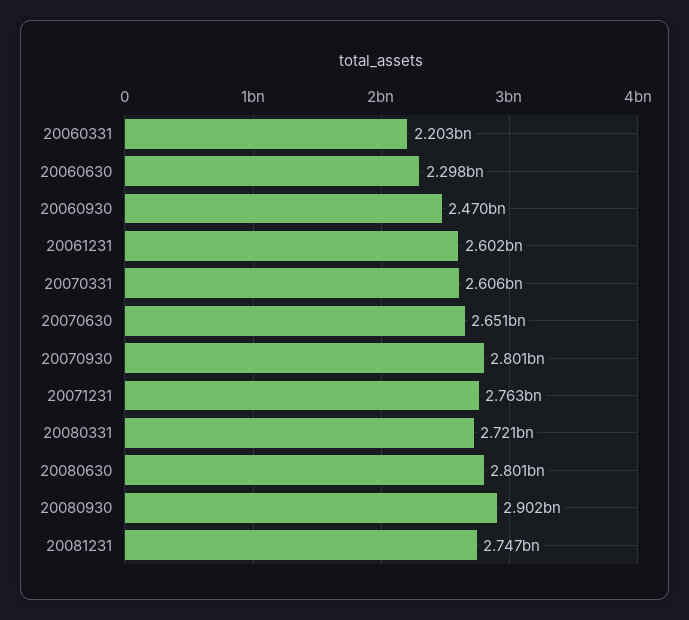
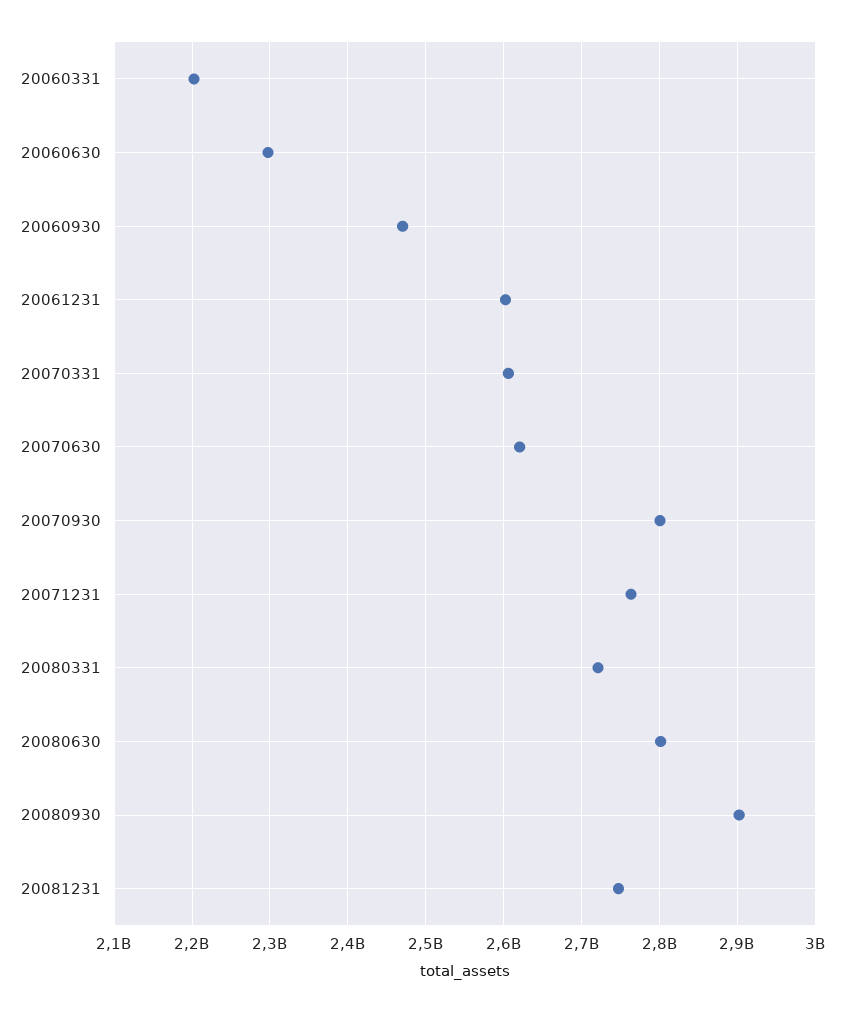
20070630: 2651000000 -> 2620000000

